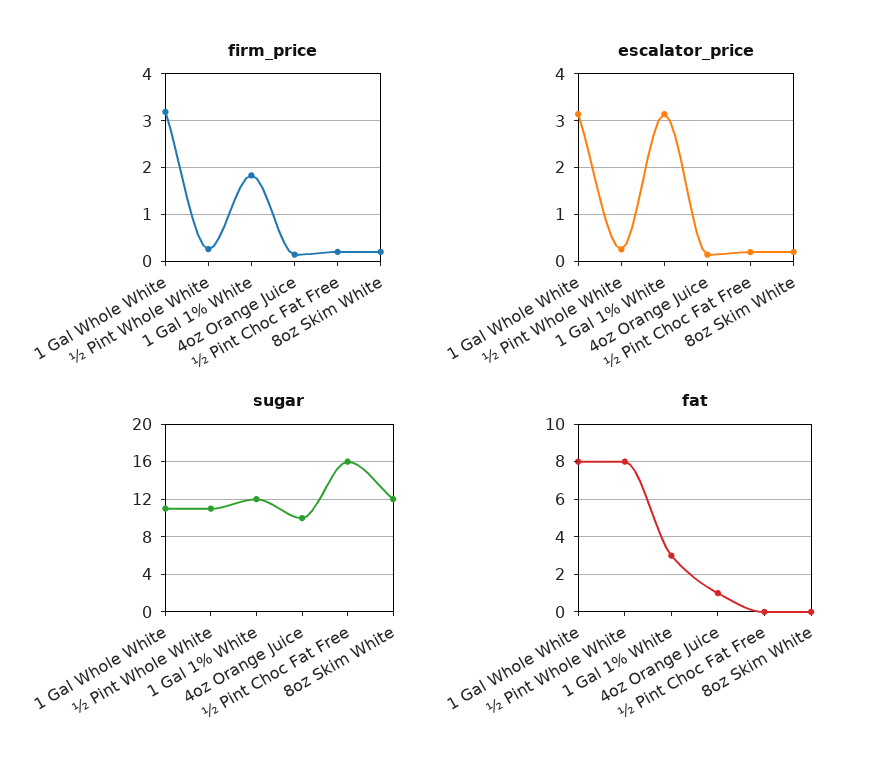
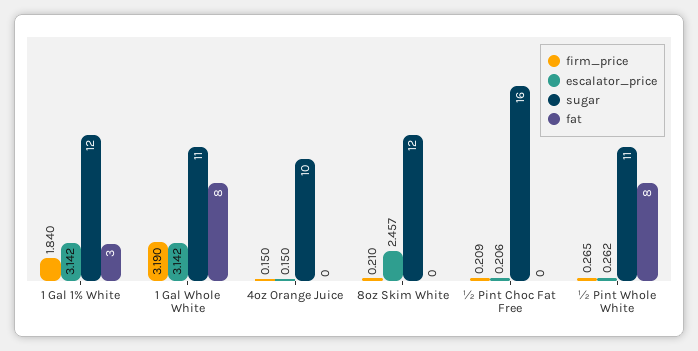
escalator_price, 8oz Skim White: 0.2 -> 2.457
fat, 4oz Orange Juice: 1 -> 0

